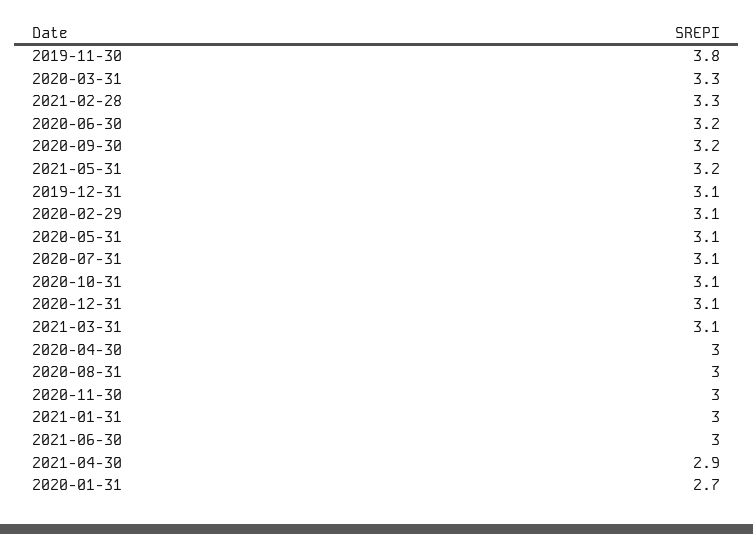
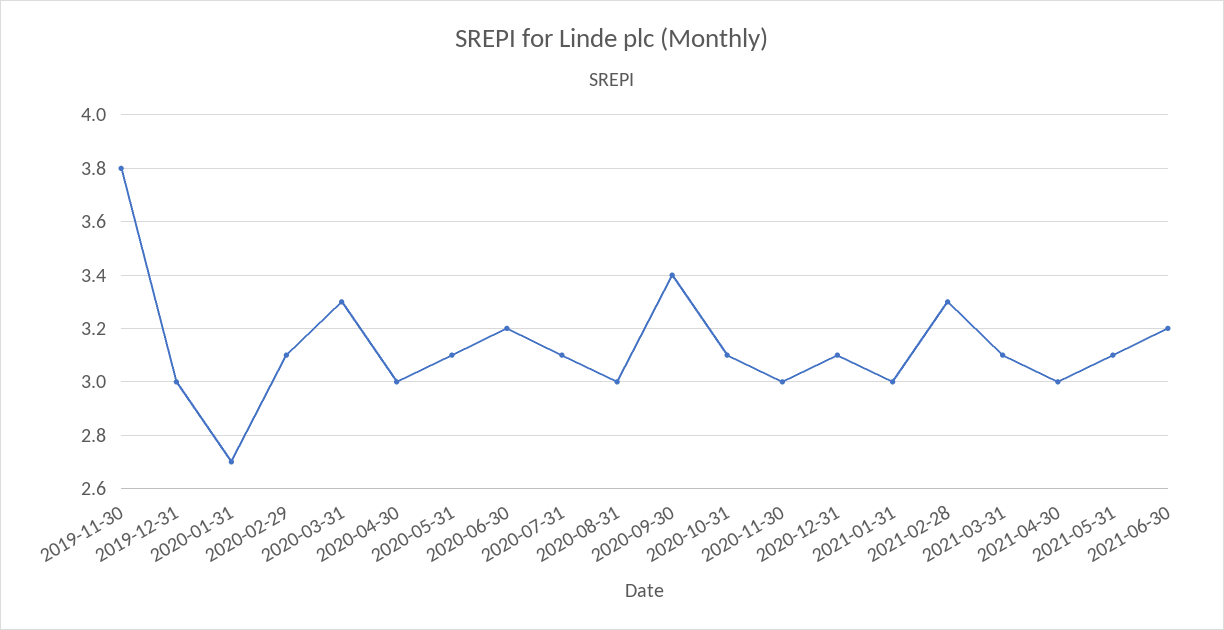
2020-09-30: 3.2 -> 3.4
2021-05-31: 3.2 -> 3.1
2019-12-31: 3.1 -> 3
2021-06-30: 3 -> 3.2
2021-04-30: 2.9 -> 3

